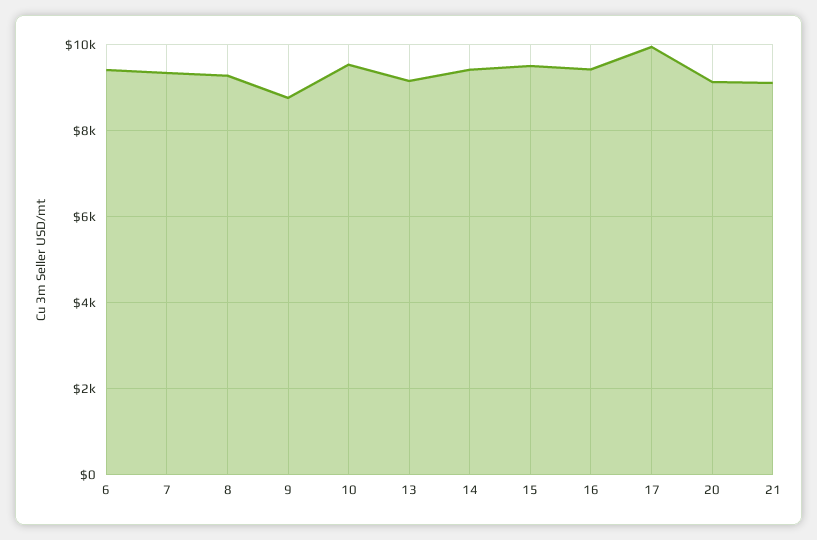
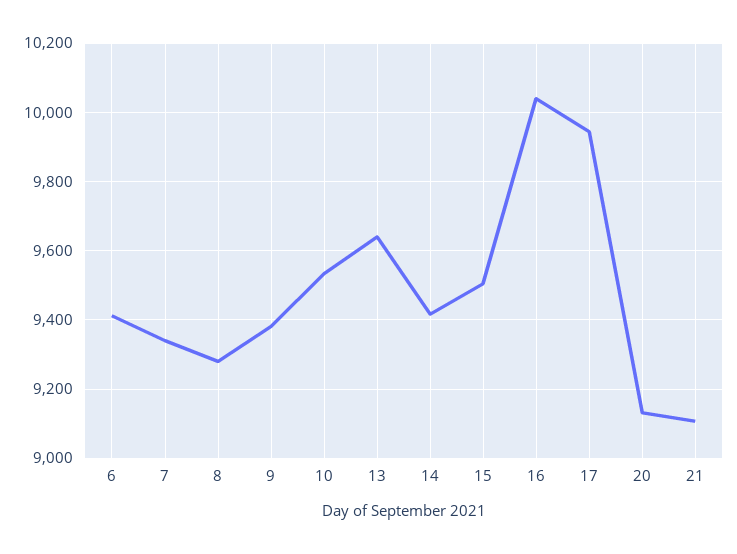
9: 8800 -> 9380
13: 9200 -> 9640
16: 9400 -> 10040

